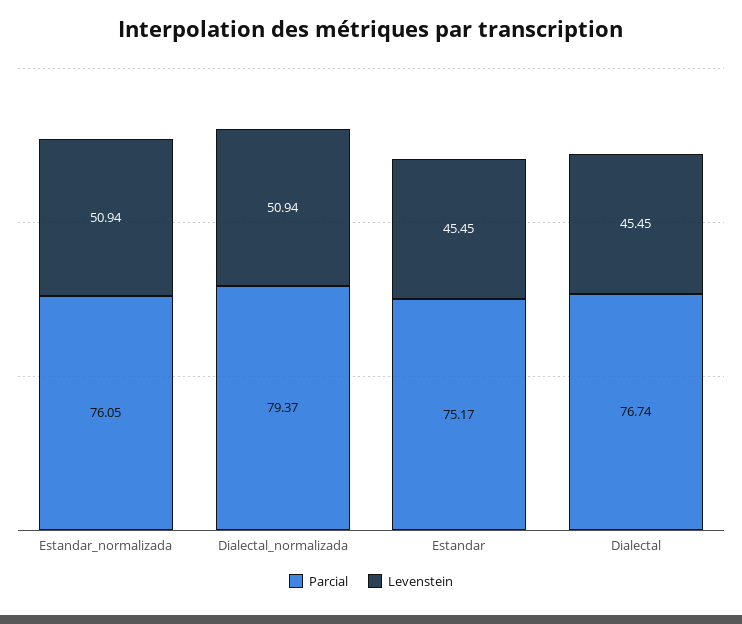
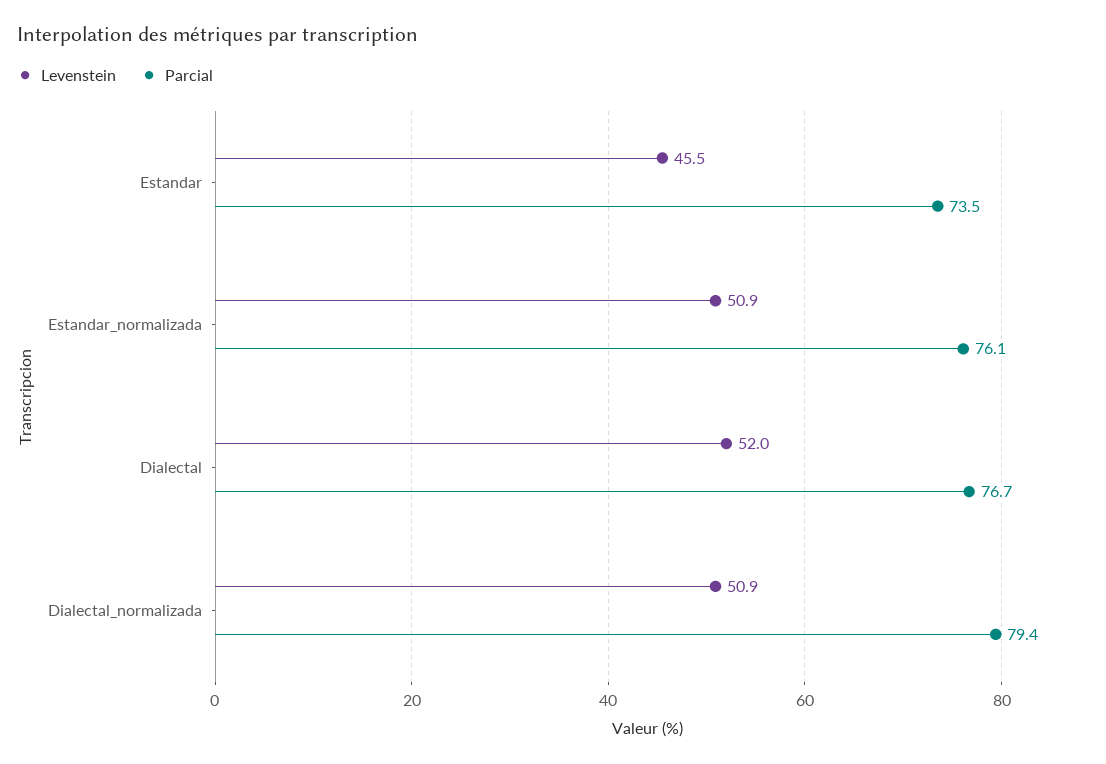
Parcial, Estandar: 75.17 -> 73.5
Levenstein, Dialectal: 45.45 -> 52

